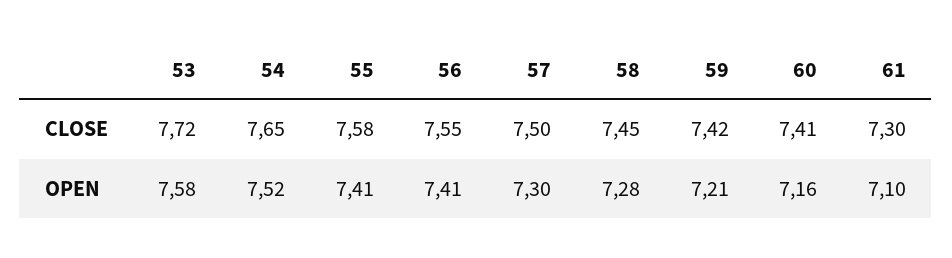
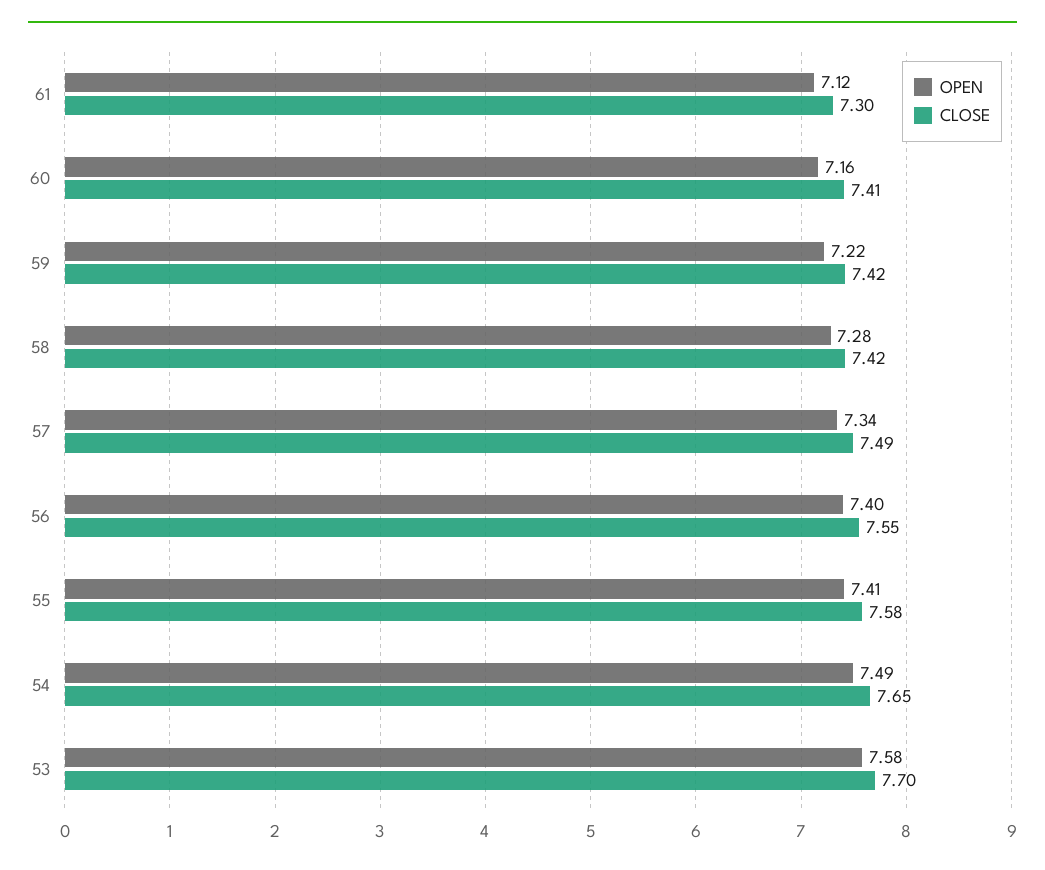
CLOSE, 53: 7.72 -> 7.7
CLOSE, 57: 7.5 -> 7.49
CLOSE, 58: 7.45 -> 7.42
OPEN, 54: 7.52 -> 7.49
OPEN, 56: 7.41 -> 7.4
OPEN, 57: 7.3 -> 7.34
OPEN, 59: 7.21 -> 7.22
OPEN, 61: 7.1 -> 7.12

